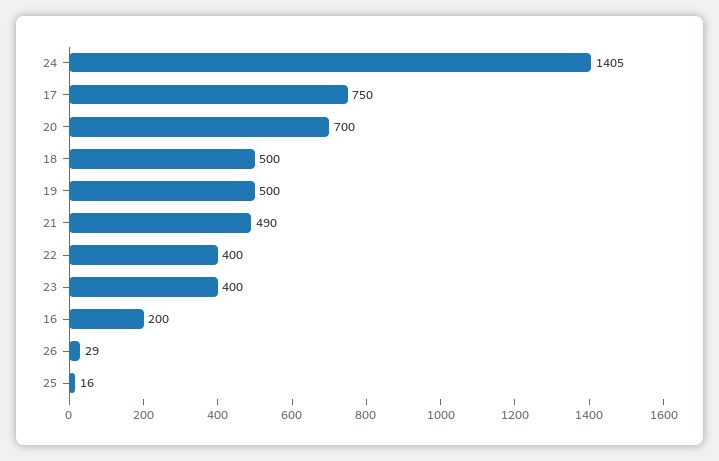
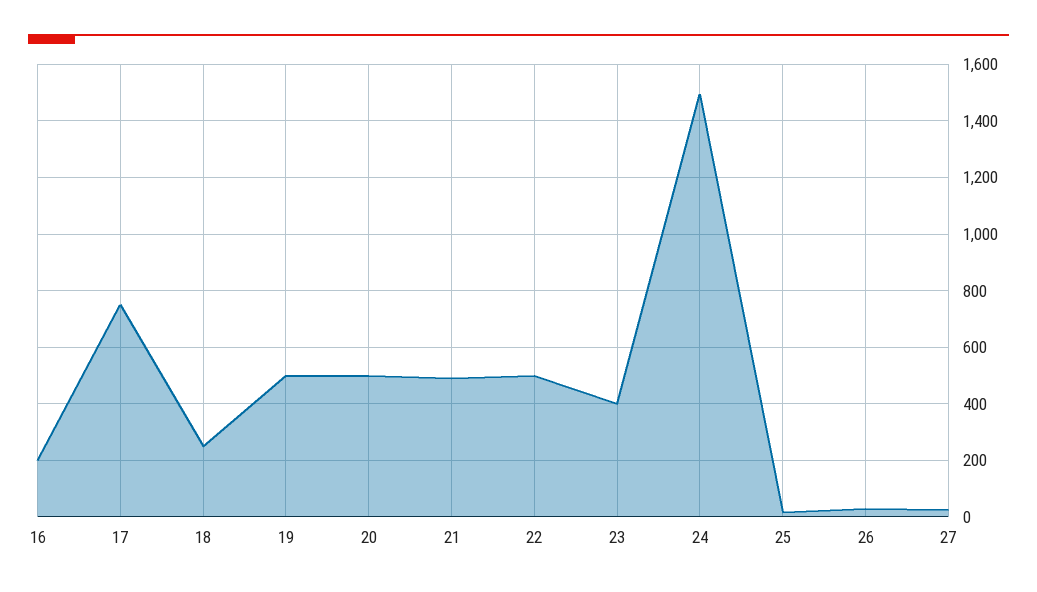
24: 1405 -> 1500
20: 700 -> 500
18: 500 -> 250
22: 400 -> 500
27: none -> 25

